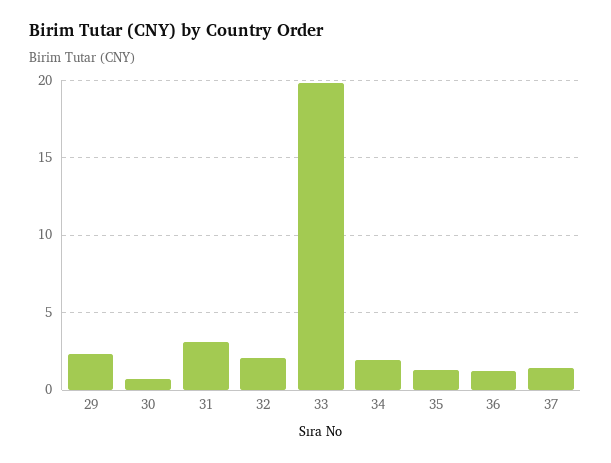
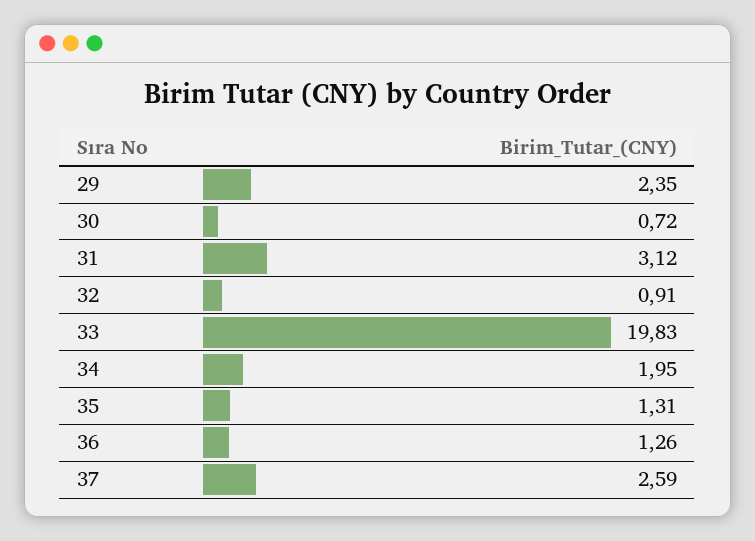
32: 2 -> 0.91
37: 1.5 -> 2.59

